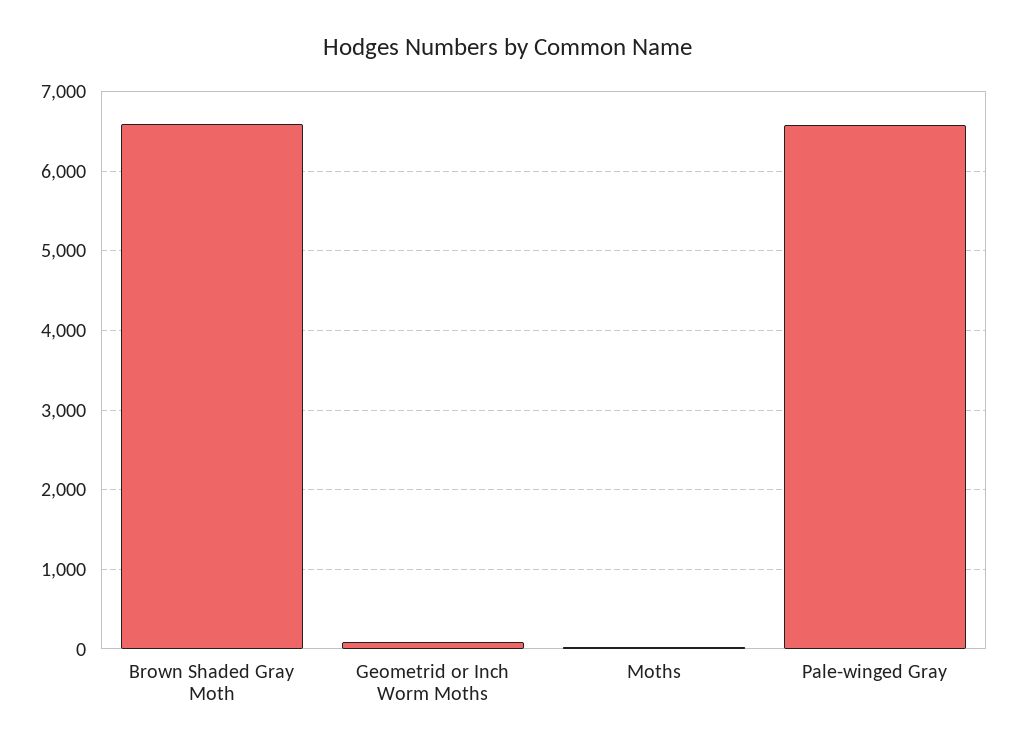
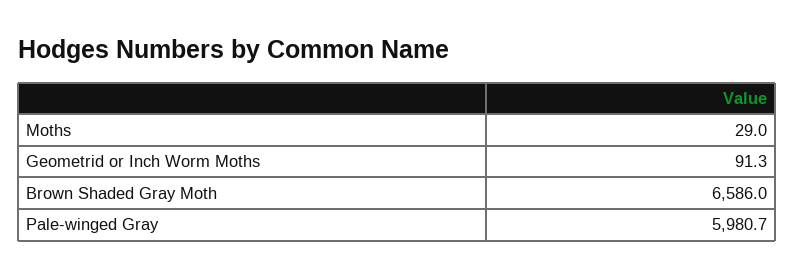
Pale-winged Gray: 6600 -> 5980.7

